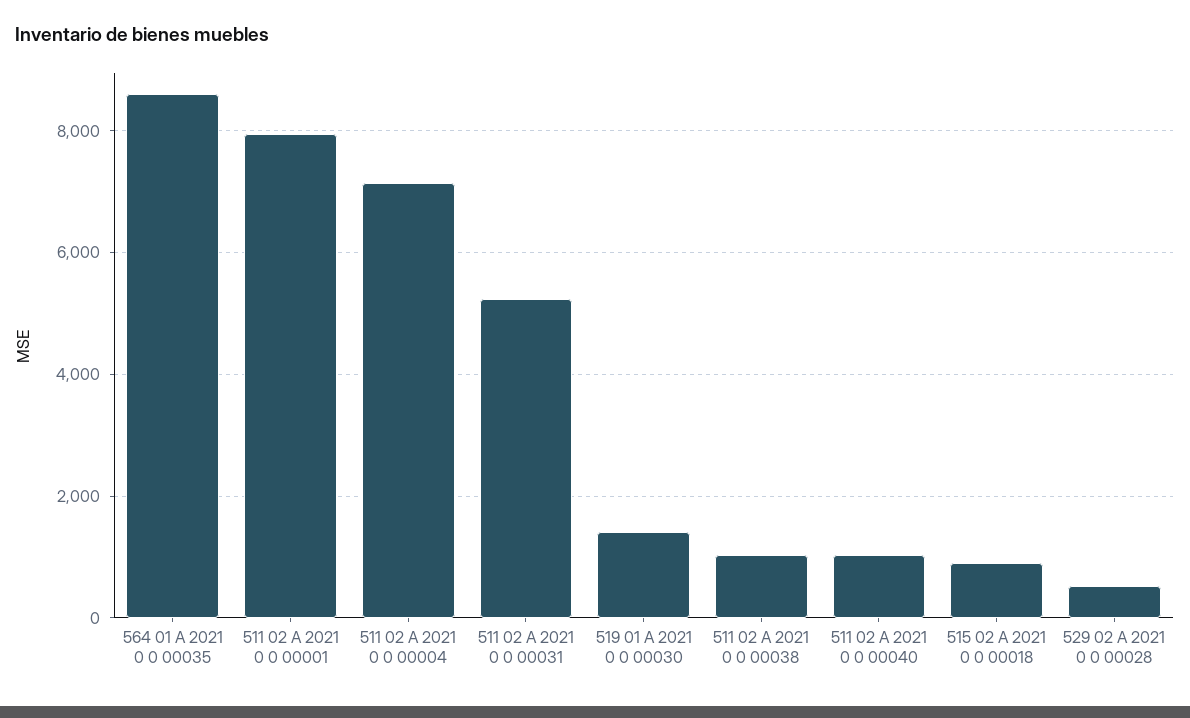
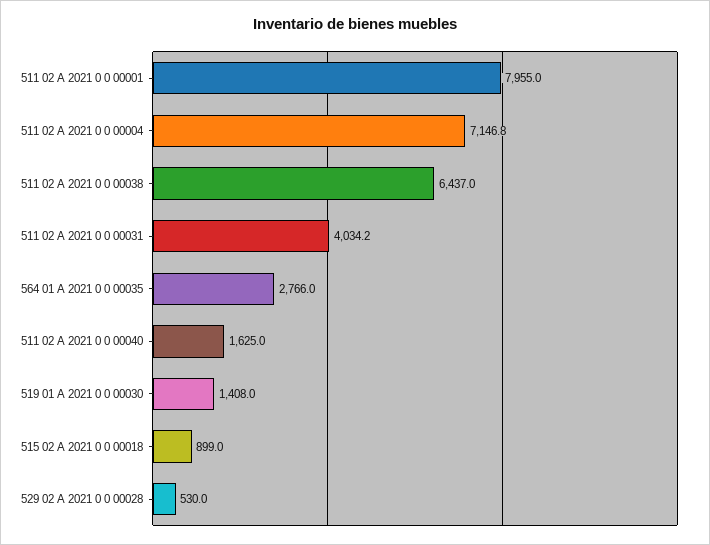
564 01 A 2021 0 0 00035: 8600 -> 2766
511 02 A 2021 0 0 00031: 5200 -> 4034.2
511 02 A 2021 0 0 00038: 1000 -> 6437
511 02 A 2021 0 0 00040: 1000 -> 1625

